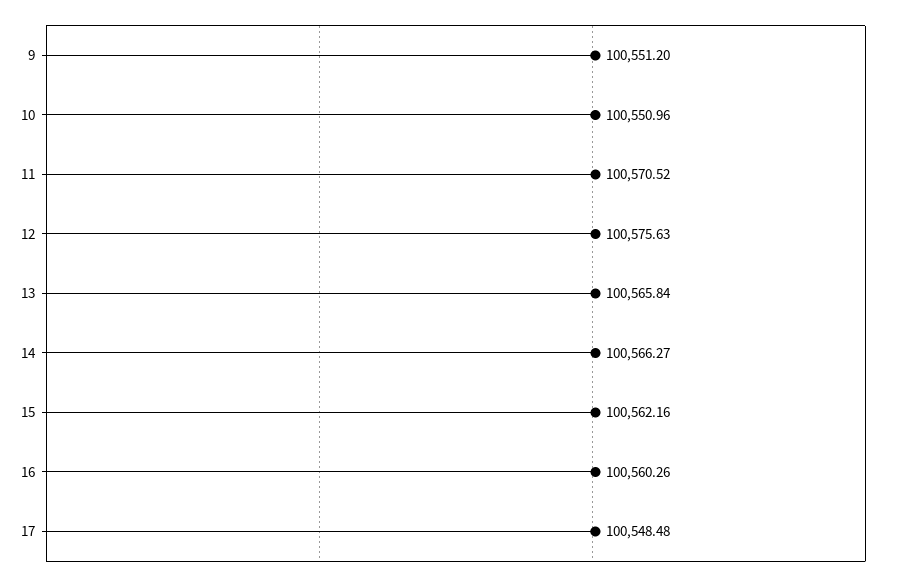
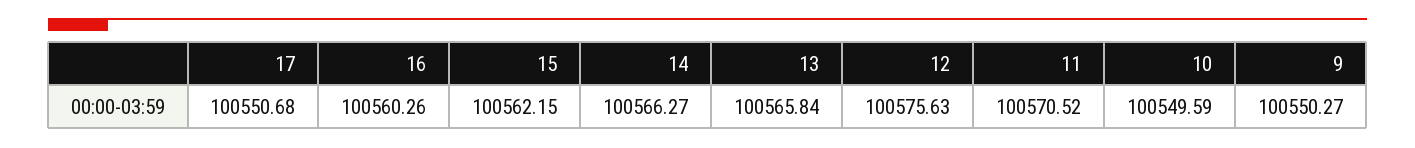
9: 100551.2 -> 100550.27
10: 100550.96 -> 100549.59
15: 100562.16 -> 100562.15
17: 100548.48 -> 100550.68

